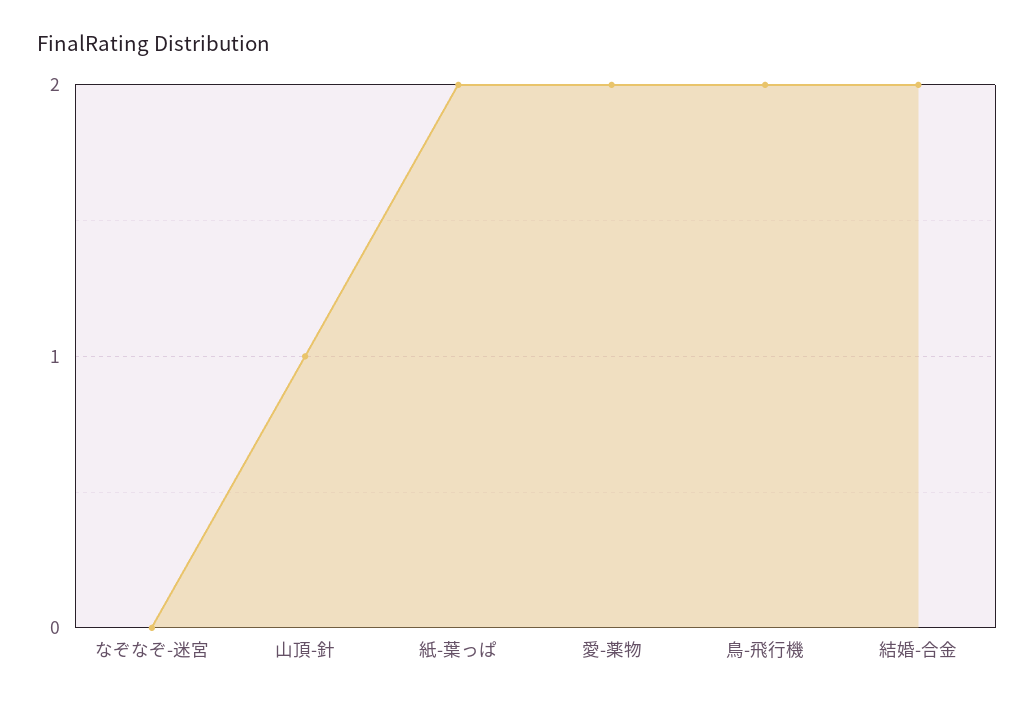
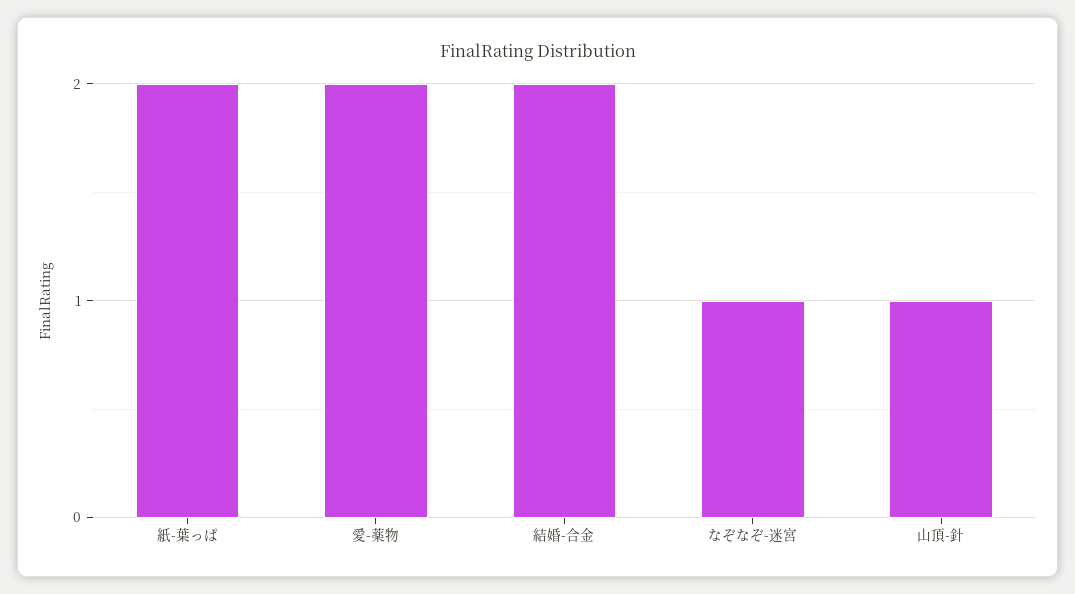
なぞなぞ-迷宮: 0 -> 1
鳥-飛行機: 2 -> none

